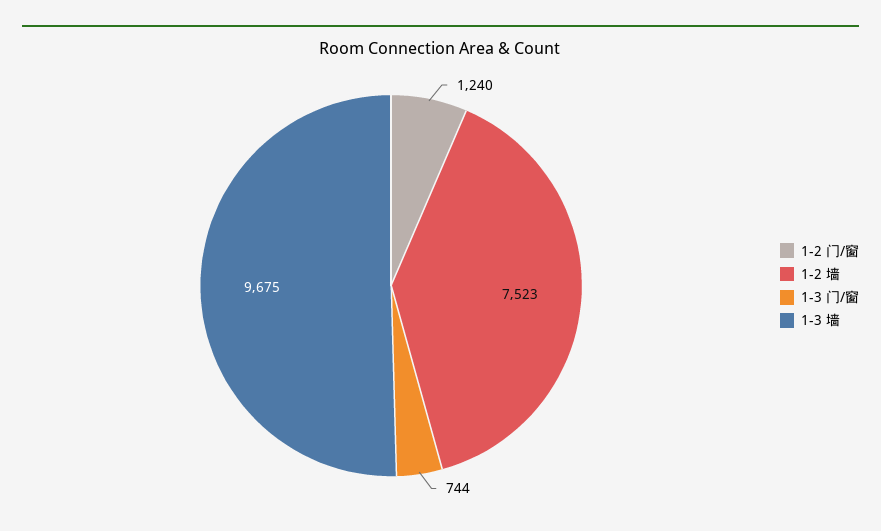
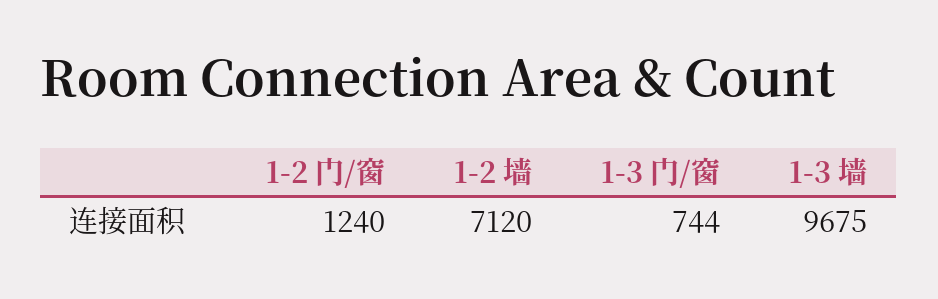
1-2 墙: 7523 -> 7120

